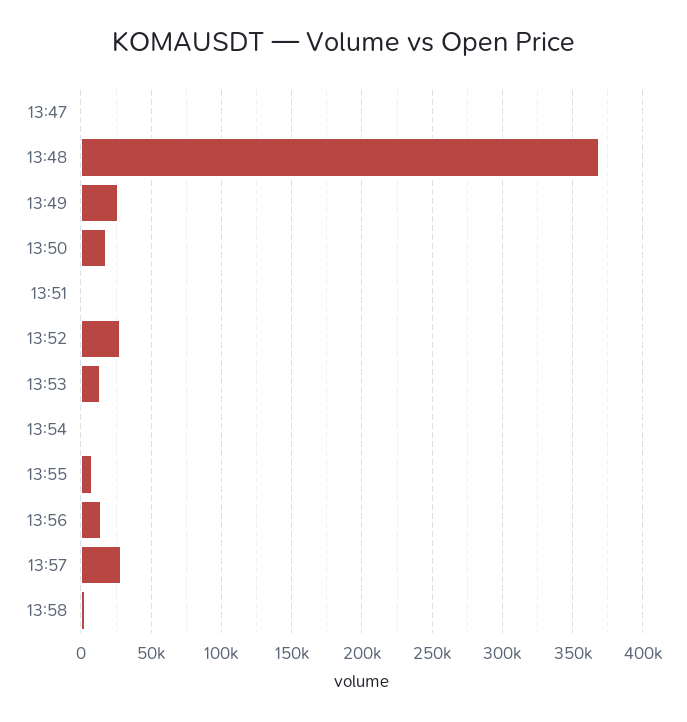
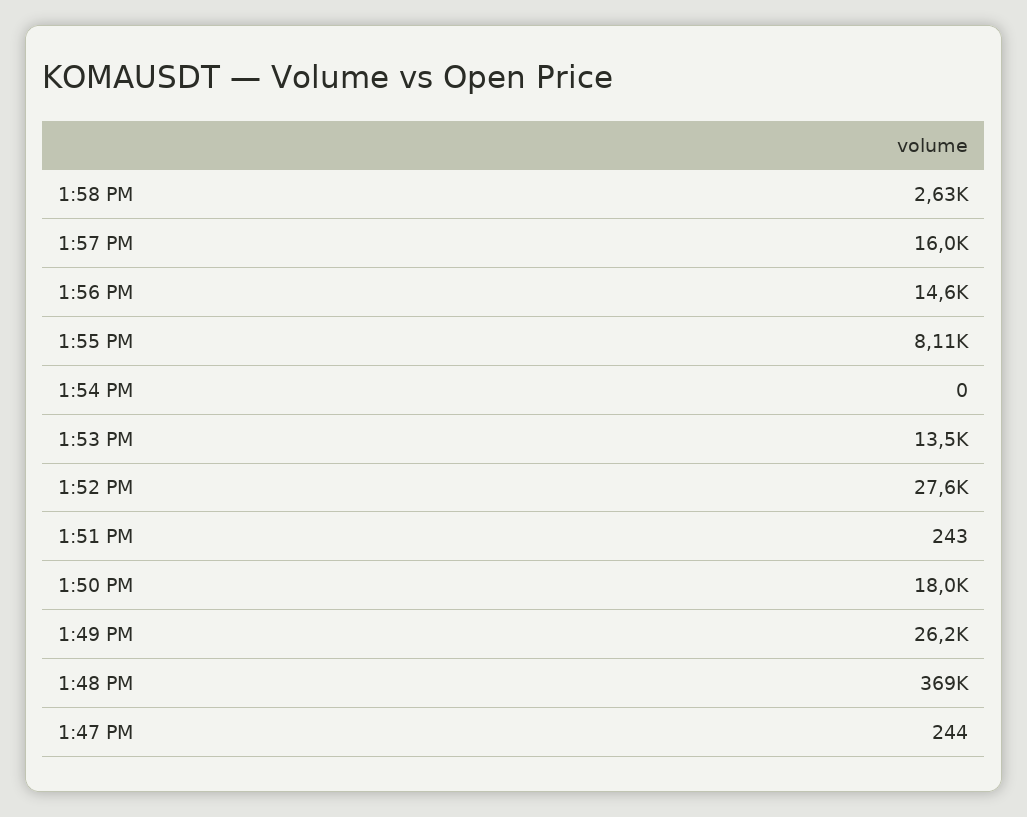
13:57: 30000 -> 16000

